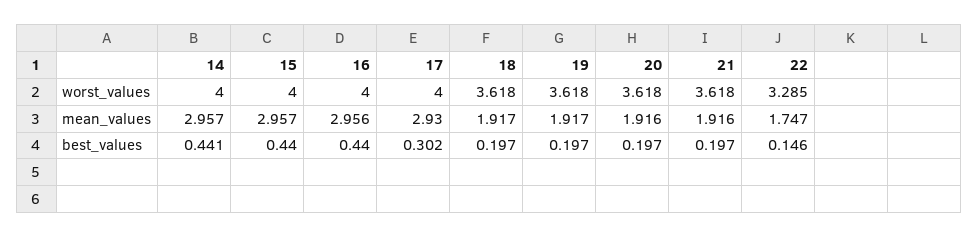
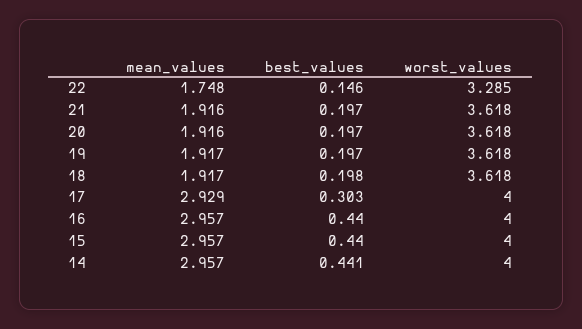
16, mean_values: 2.956 -> 2.957
17, mean_values: 2.93 -> 2.929
22, mean_values: 1.747 -> 1.748
17, best_values: 0.302 -> 0.303
18, best_values: 0.197 -> 0.198

